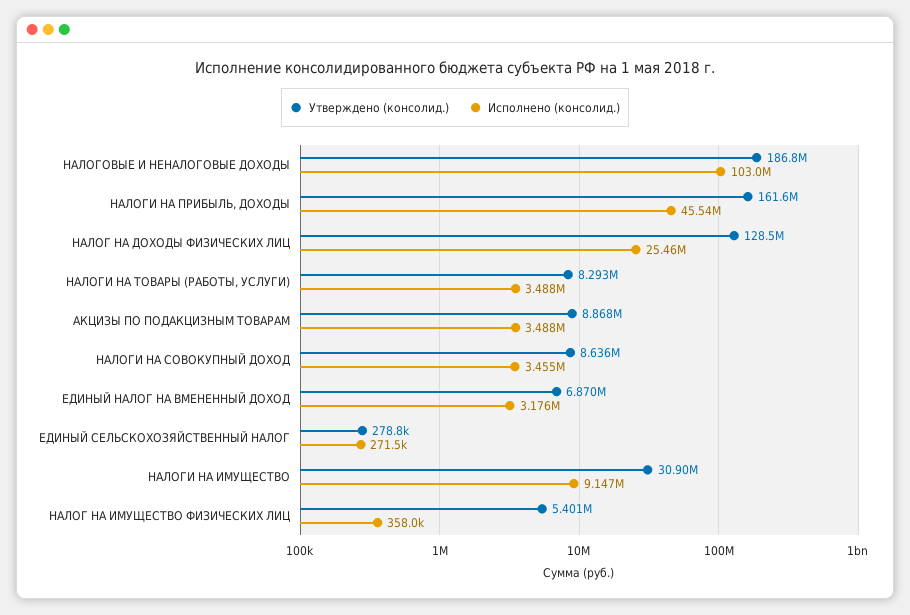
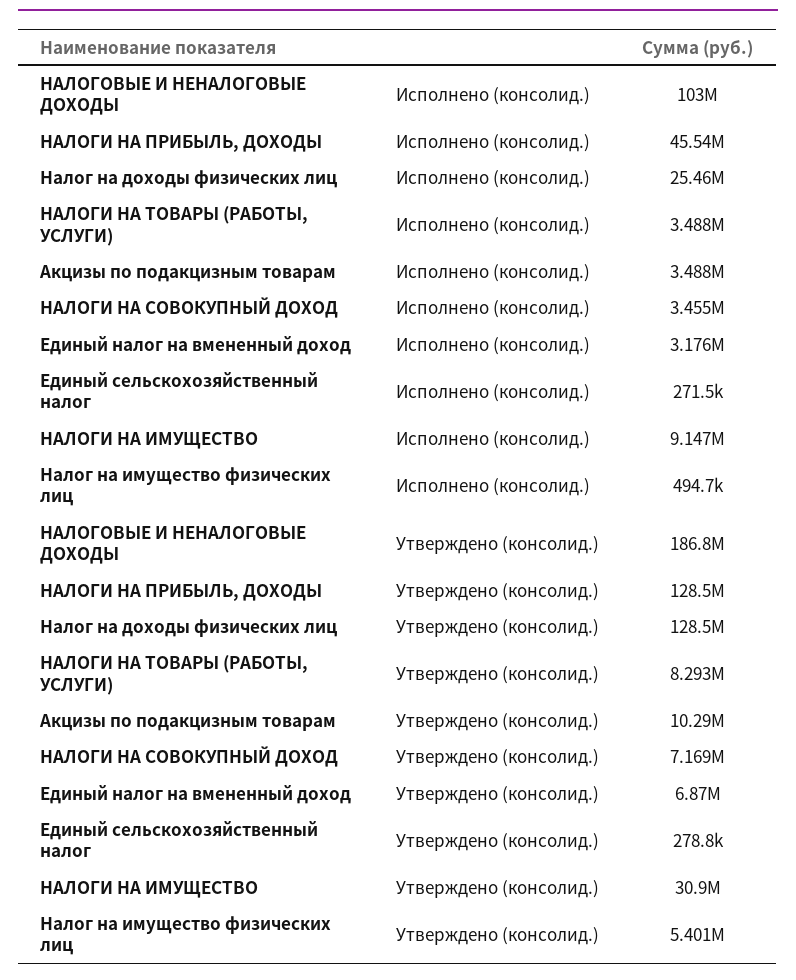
Утверждено (консолид.), НАЛОГИ НА ПРИБЫЛЬ, ДОХОДЫ: 161600000 -> 128500000
Утверждено (консолид.), АКЦИЗЫ ПО ПОДАКЦИЗНЫМ ТОВАРАМ: 8868000 -> 10290000
Утверждено (консолид.), НАЛОГИ НА СОВОКУПНЫЙ ДОХОД: 8636000 -> 7169000
Исполнено (консолид.), НАЛОГ НА ИМУЩЕСТВО ФИЗИЧЕСКИХ ЛИЦ: 358000 -> 494700

